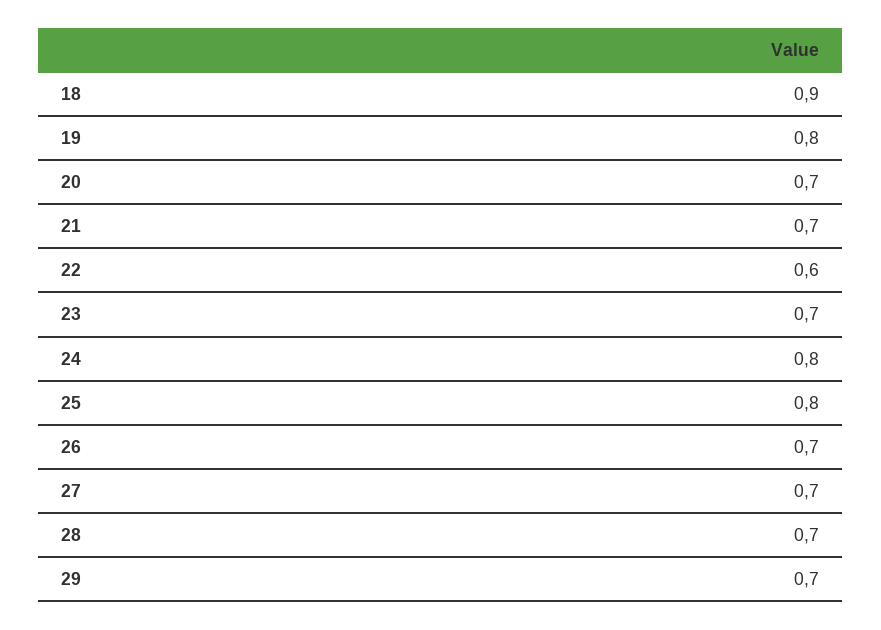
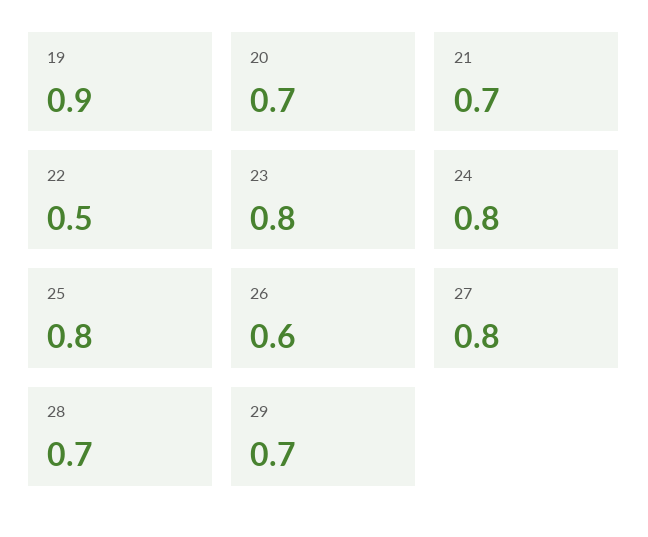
18: 0.9 -> none
19: 0.8 -> 0.9
22: 0.6 -> 0.5
23: 0.7 -> 0.8
26: 0.7 -> 0.6
27: 0.7 -> 0.8

